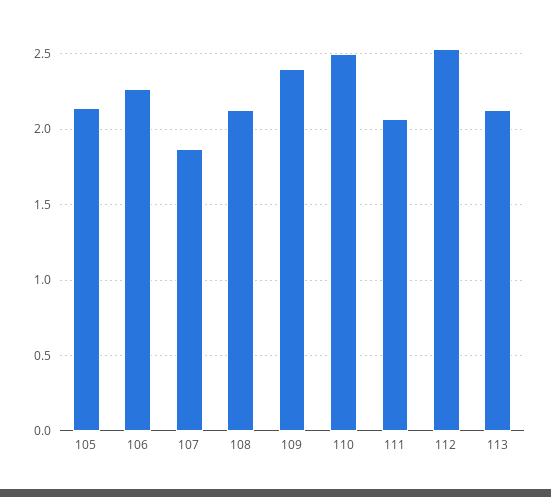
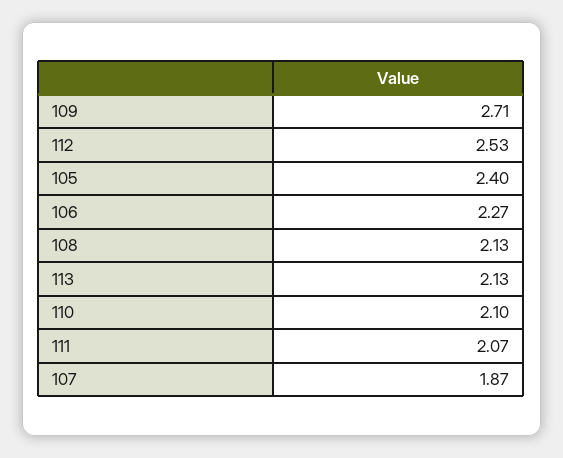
105: 2.15 -> 2.4
109: 2.4 -> 2.71
110: 2.5 -> 2.1

